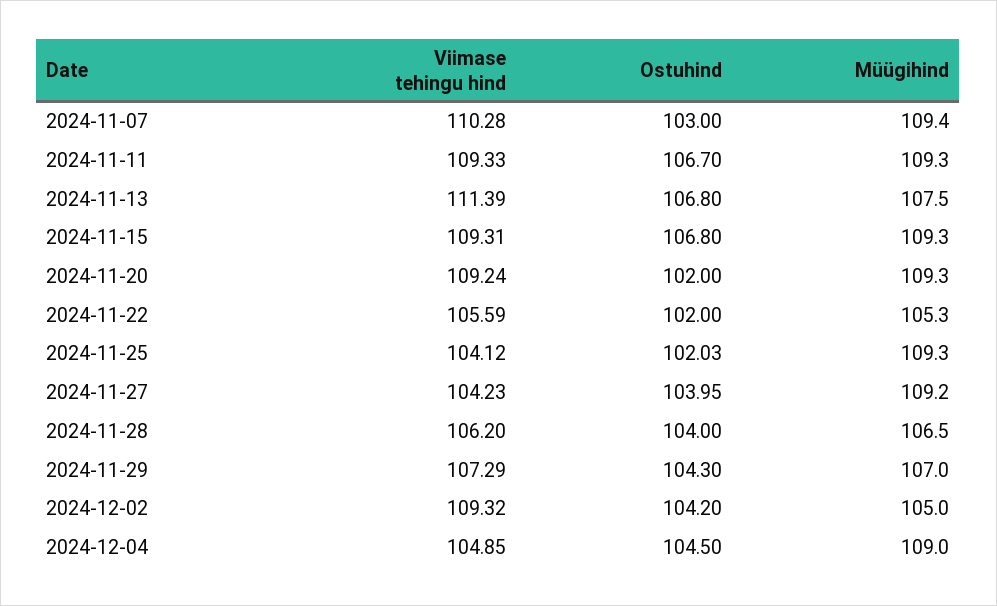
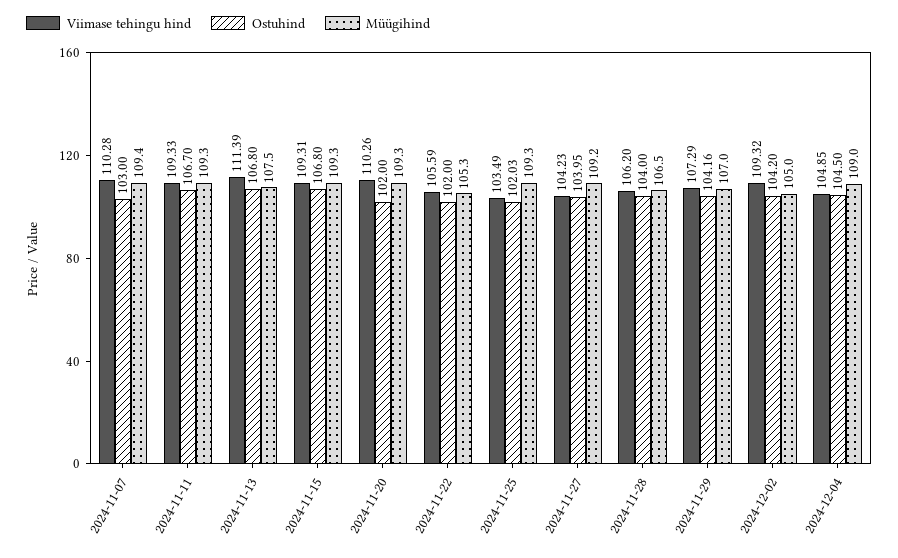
Viimase tehingu hind, 2024-11-20: 109.24 -> 110.26
Viimase tehingu hind, 2024-11-25: 104.12 -> 103.49
Ostuhind, 2024-11-29: 104.3 -> 104.16

